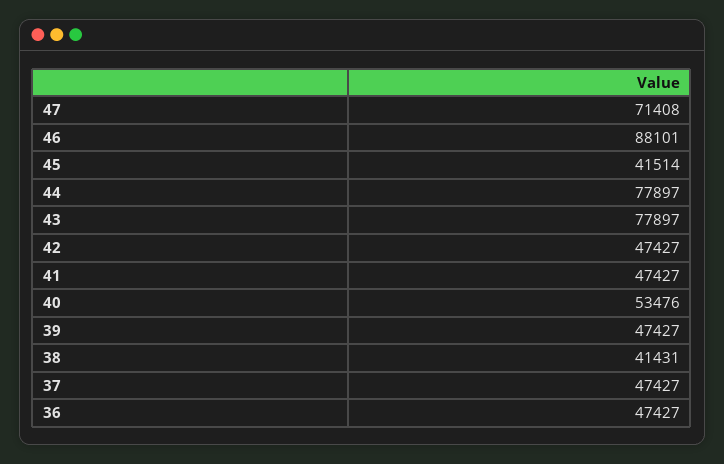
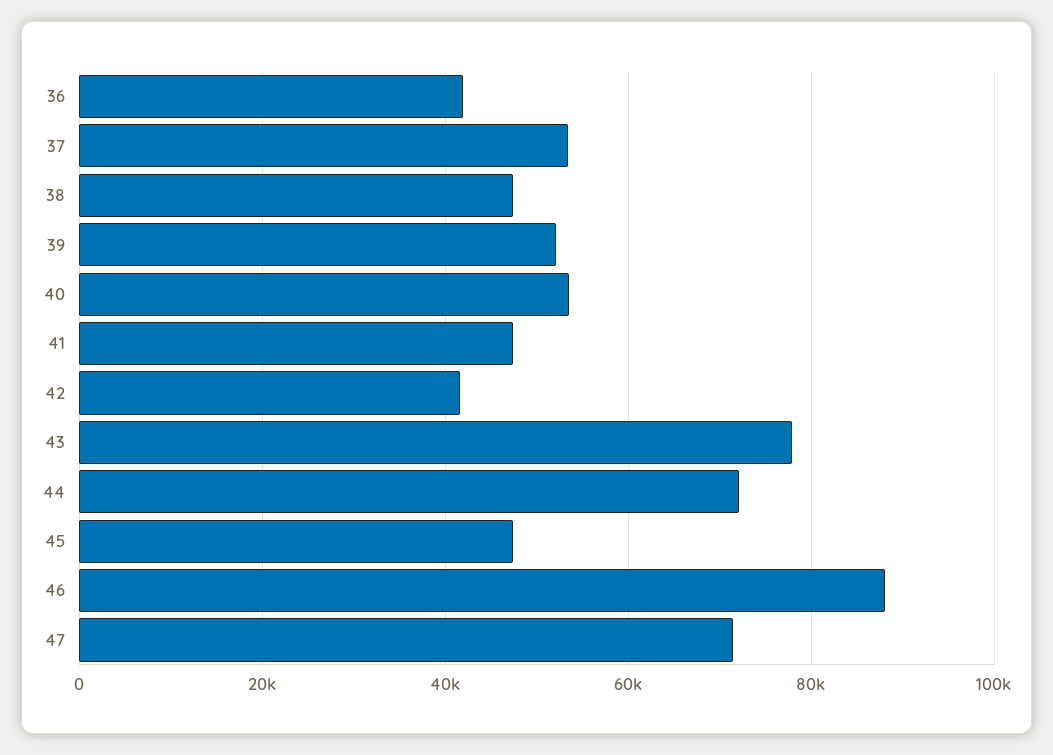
45: 41514 -> 48000
44: 77897 -> 72000
42: 47427 -> 42000
39: 47427 -> 52000
38: 41431 -> 48000
37: 47427 -> 54000
36: 47427 -> 42000

